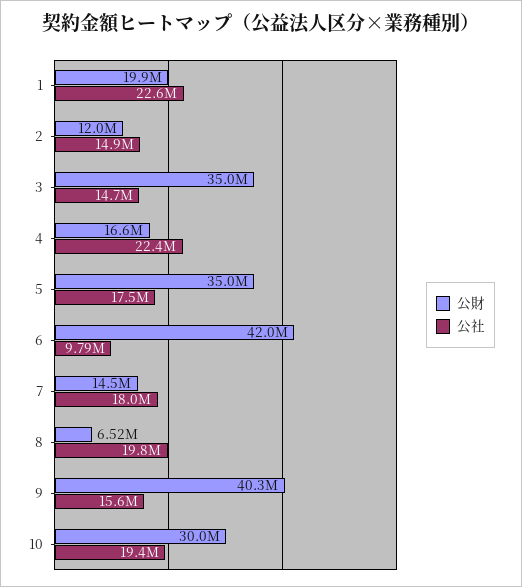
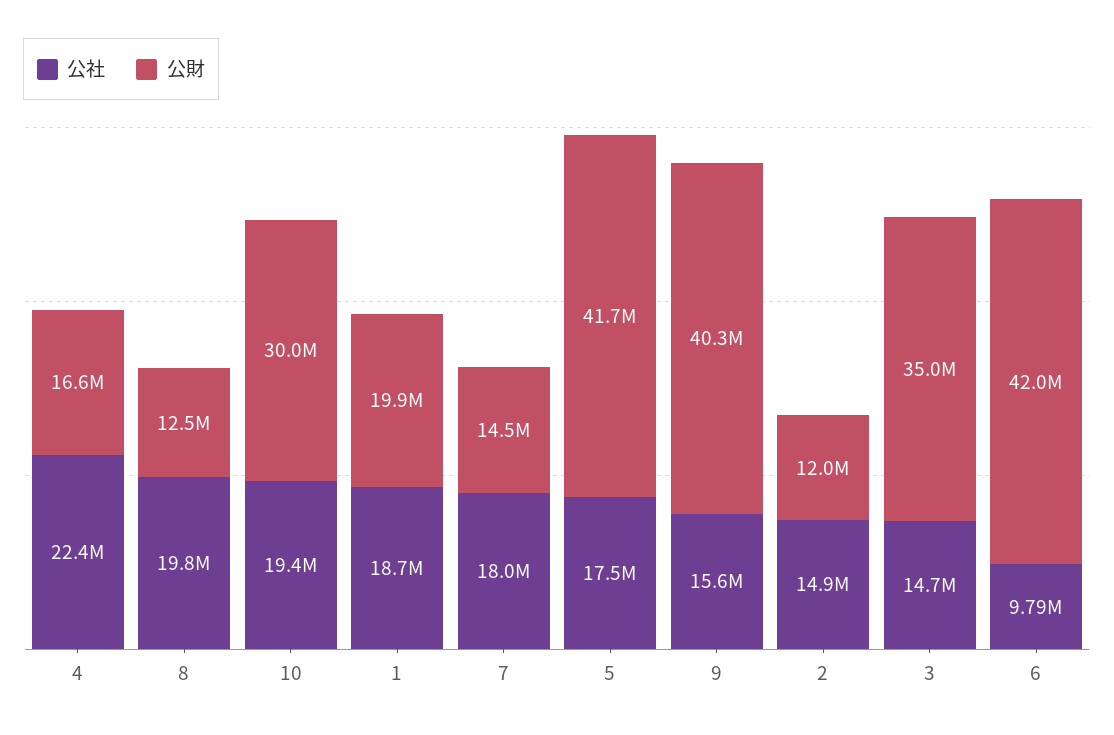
公社, 1: 22600000 -> 18700000
公財, 5: 35000000 -> 41700000
公財, 8: 6520000 -> 12500000

